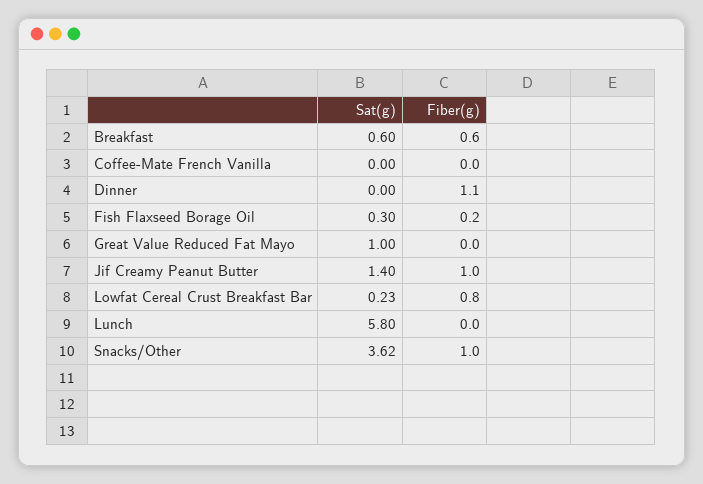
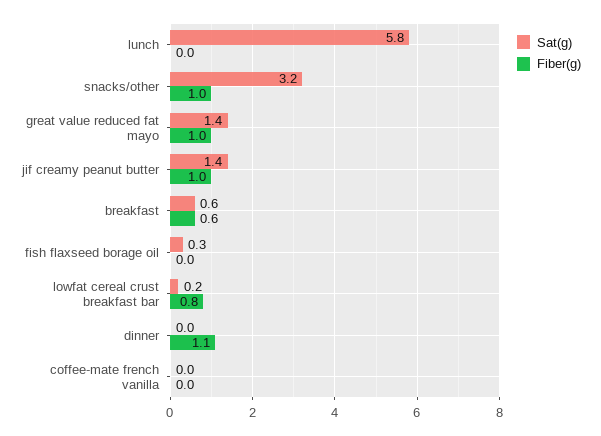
Fiber(g), Fish Flaxseed Borage Oil: 0.2 -> 0
Sat(g), Great Value Reduced Fat Mayo: 1 -> 1.4
Fiber(g), Great Value Reduced Fat Mayo: 0 -> 1
Sat(g), Snacks/Other: 3.62 -> 3.2

